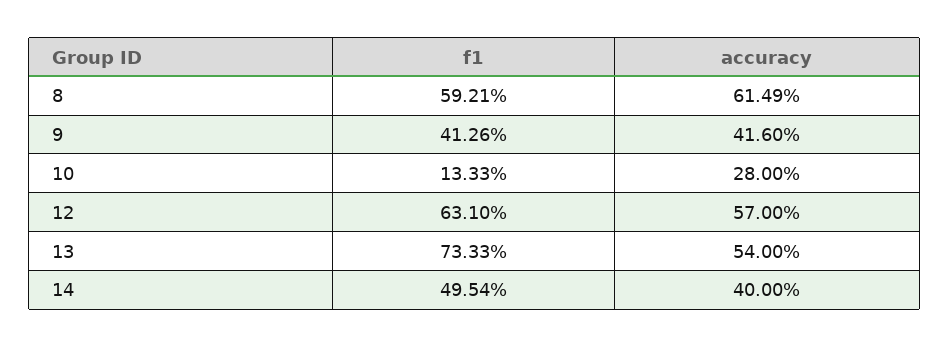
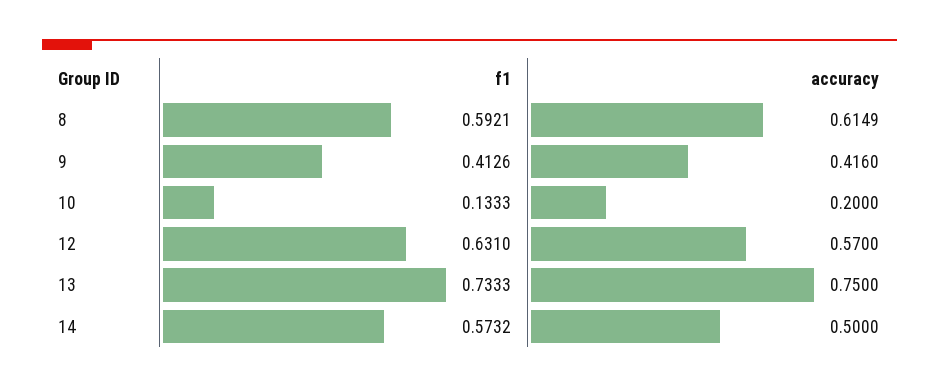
accuracy, 10: 0.28 -> 0.2
accuracy, 13: 0.54 -> 0.75
f1, 14: 0.4954 -> 0.5732
accuracy, 14: 0.4 -> 0.5

